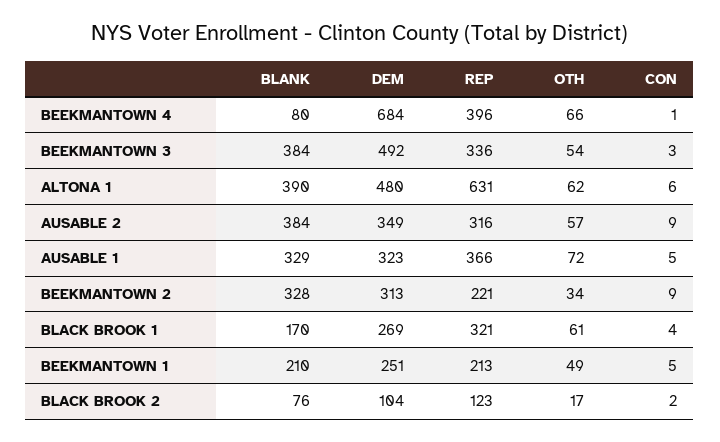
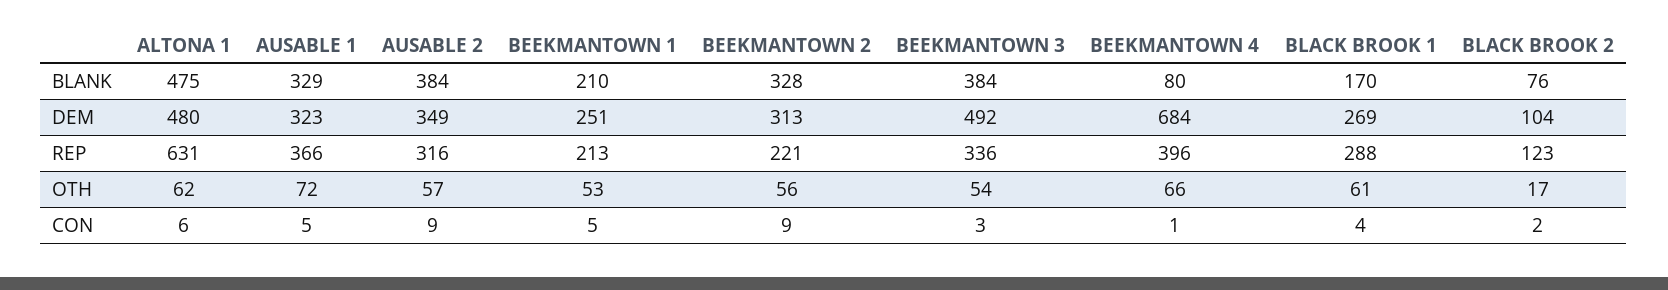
BLANK, ALTONA 1: 390 -> 475
OTH, BEEKMANTOWN 2: 34 -> 56
REP, BLACK BROOK 1: 321 -> 288
OTH, BEEKMANTOWN 1: 49 -> 53

